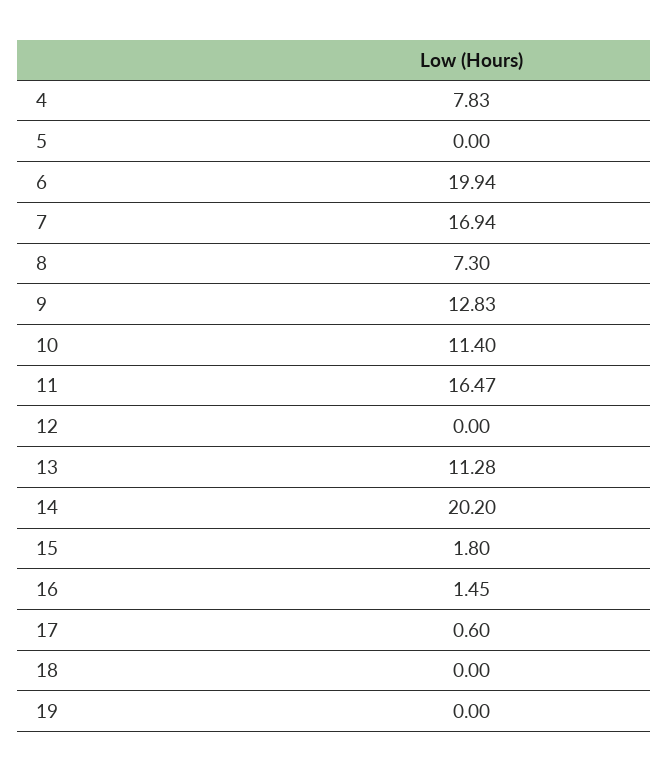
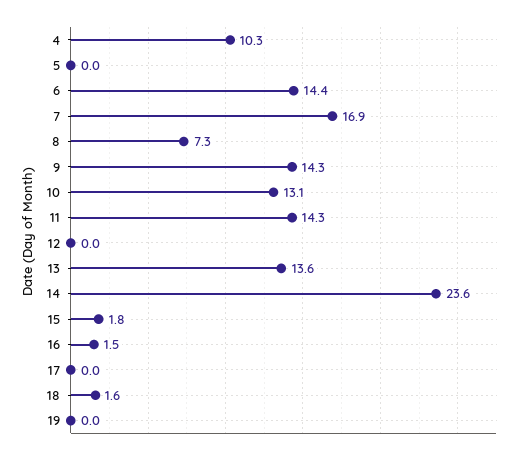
4: 7.83 -> 10.3
6: 19.94 -> 14.4
9: 12.83 -> 14.3
10: 11.4 -> 13.1
11: 16.47 -> 14.3
13: 11.28 -> 13.6
14: 20.2 -> 23.6
17: 0.6 -> 0
18: 0 -> 1.6

